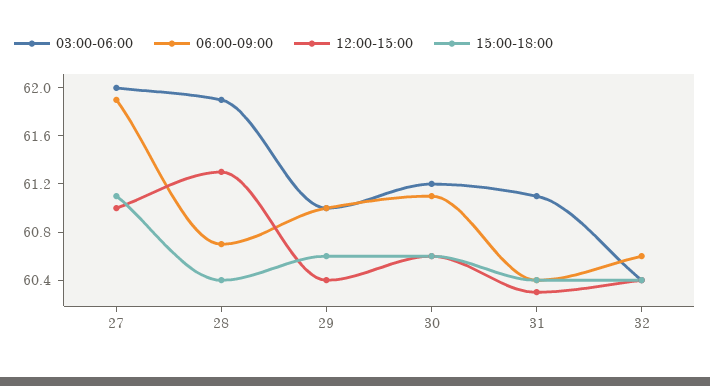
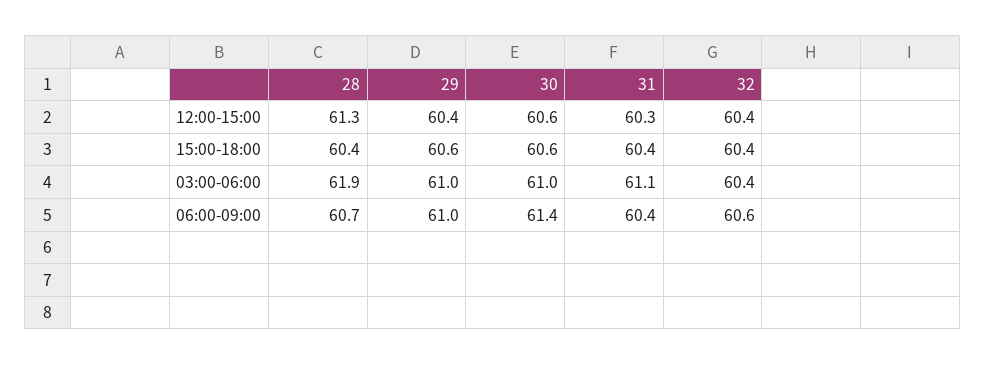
03:00-06:00, 27: 62 -> none
06:00-09:00, 27: 61.9 -> none
12:00-15:00, 27: 61 -> none
15:00-18:00, 27: 61.1 -> none
03:00-06:00, 30: 61.2 -> 61
06:00-09:00, 30: 61.1 -> 61.4

